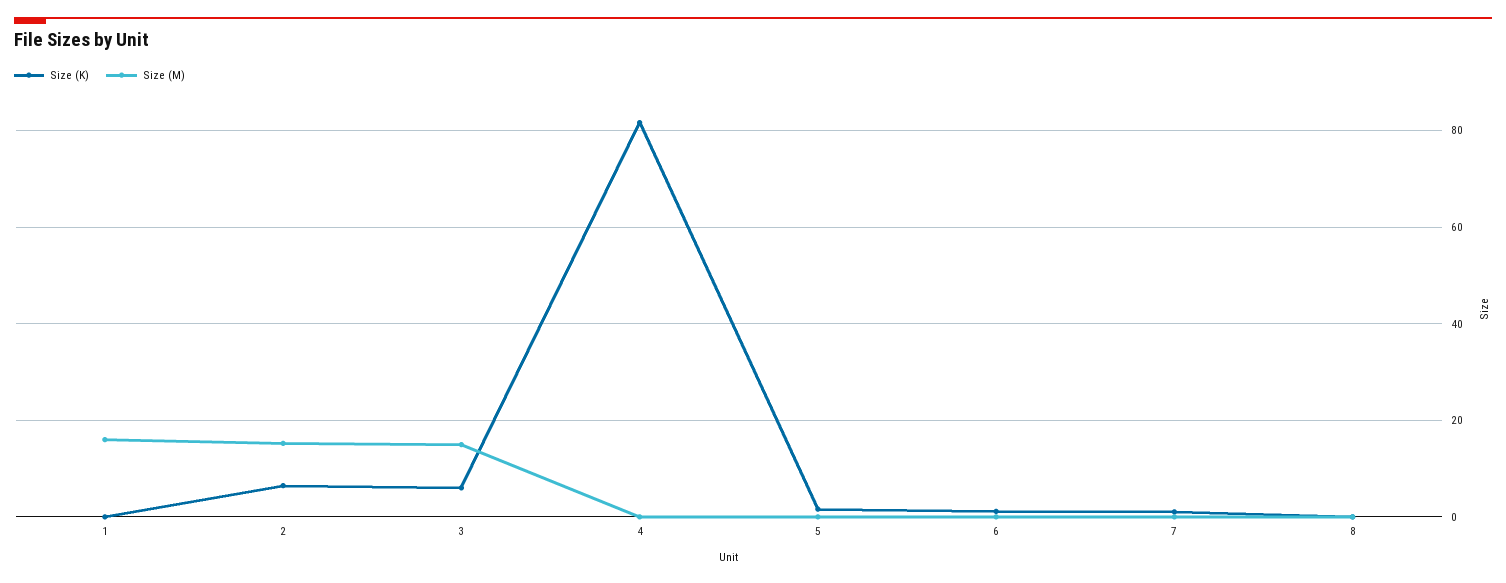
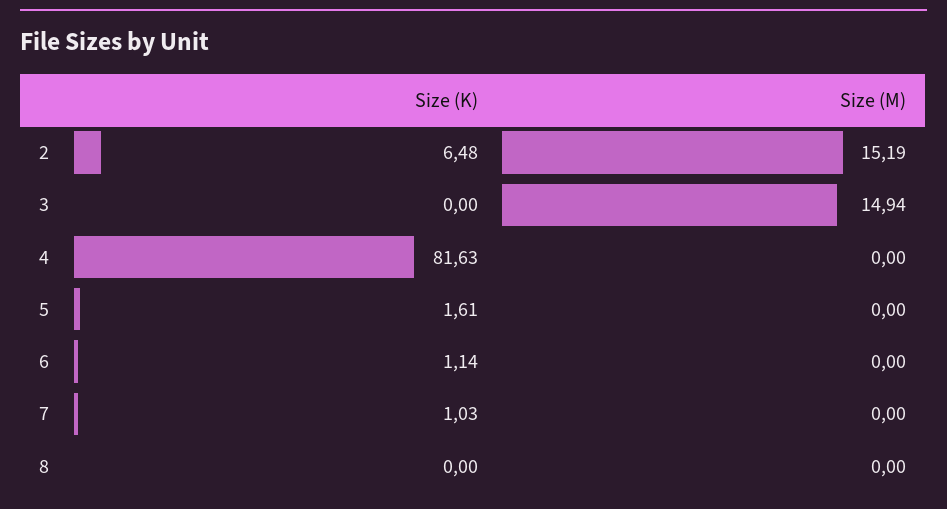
Size (K), 1: 0 -> none
Size (M), 1: 16 -> none
Size (K), 3: 6 -> 0

